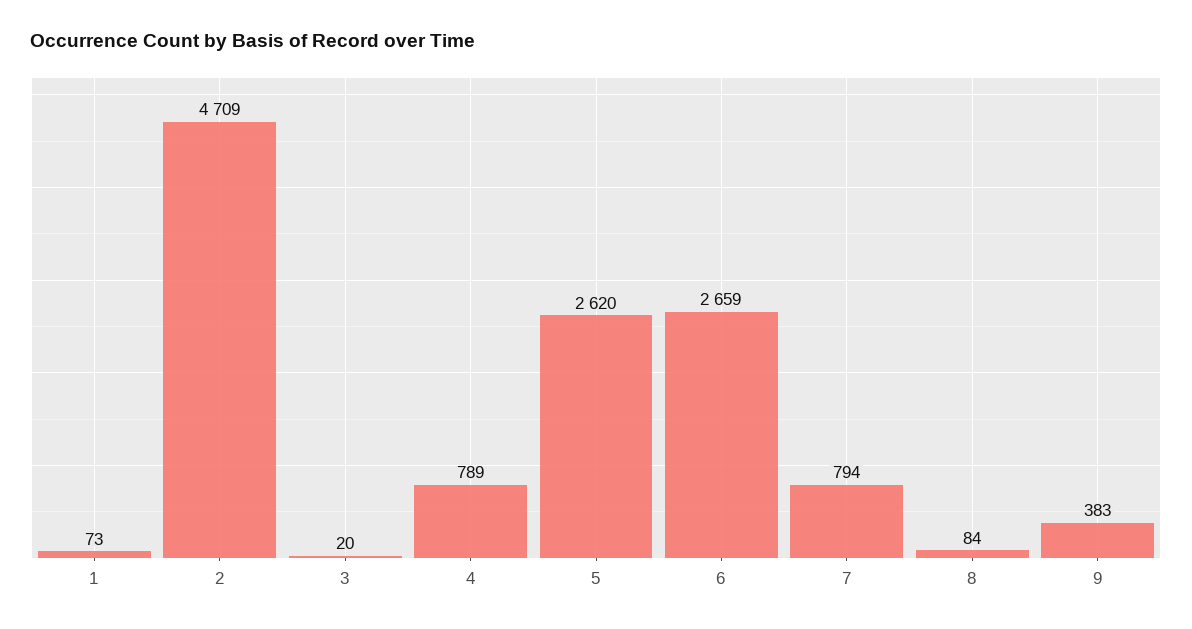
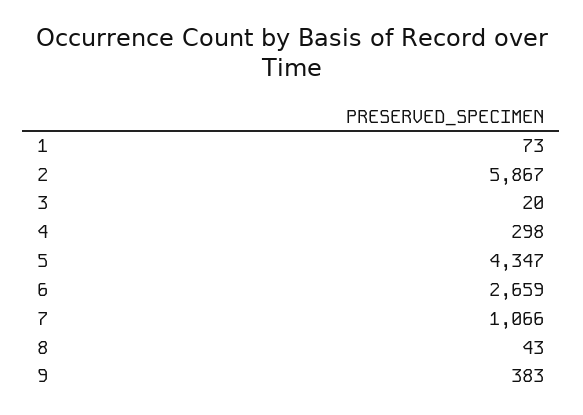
2: 4709 -> 5867
4: 789 -> 298
5: 2620 -> 4347
7: 794 -> 1066
8: 84 -> 43

